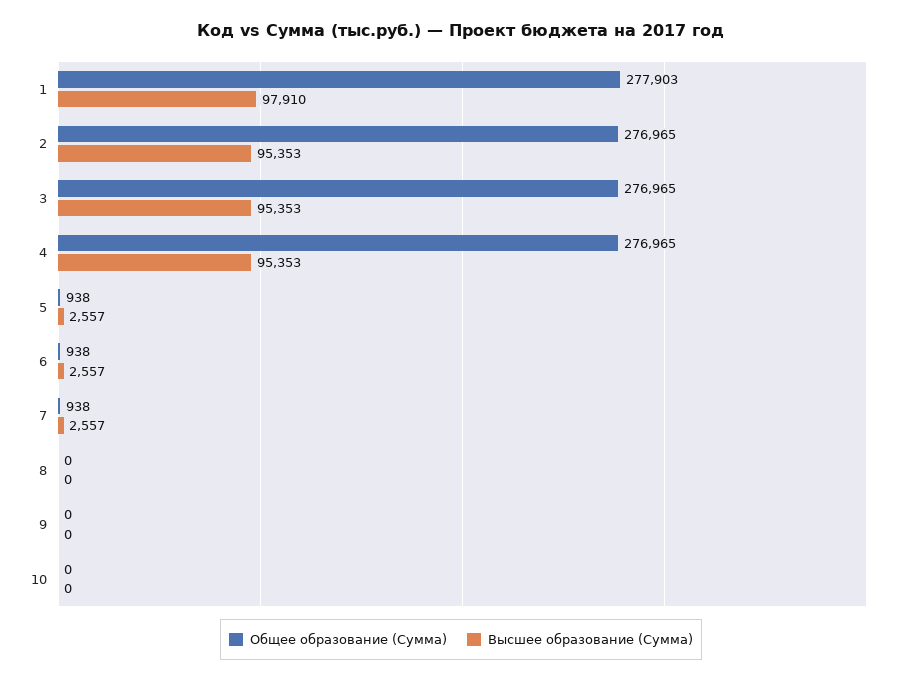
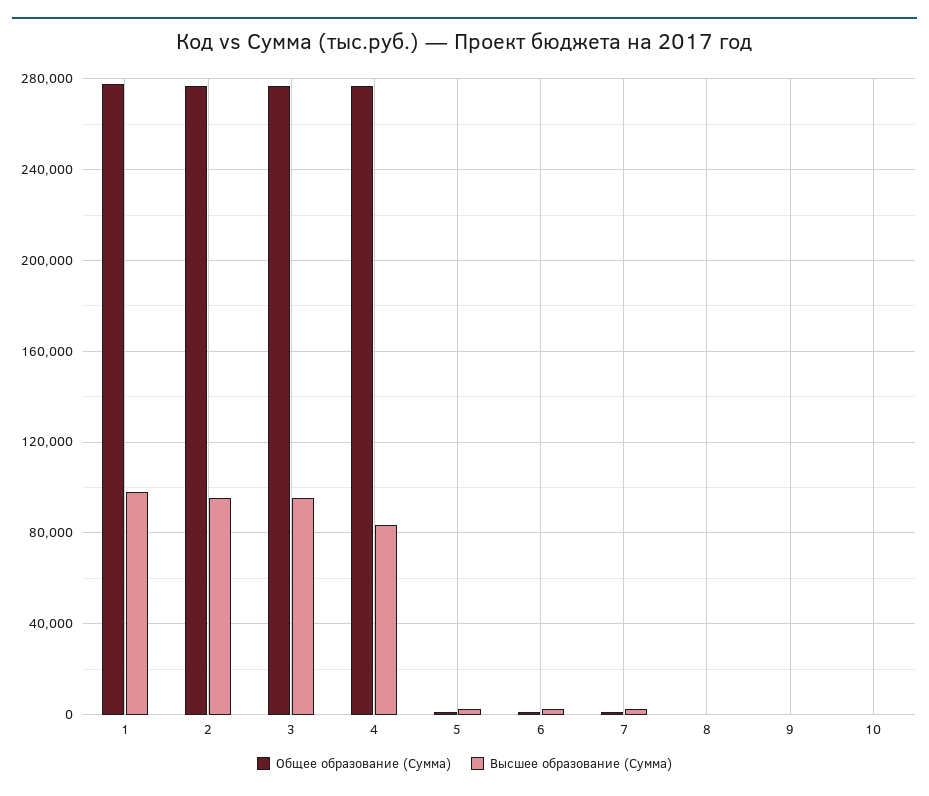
Высшее образование (Сумма), 4: 95353 -> 85000

